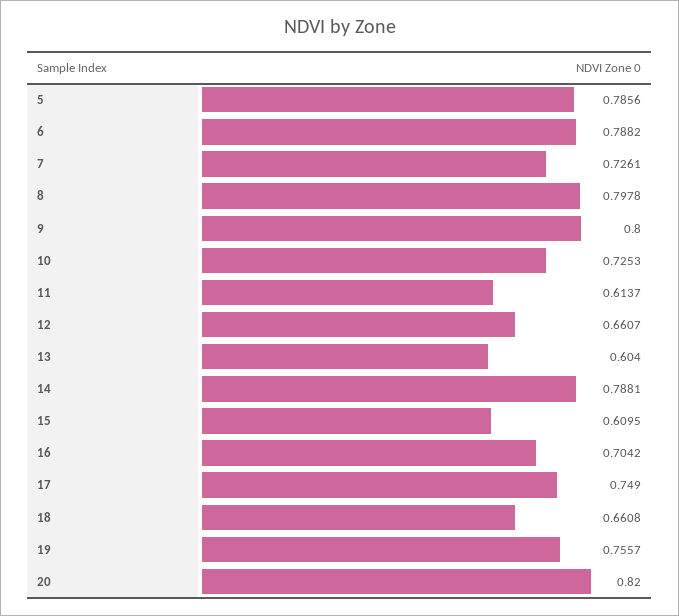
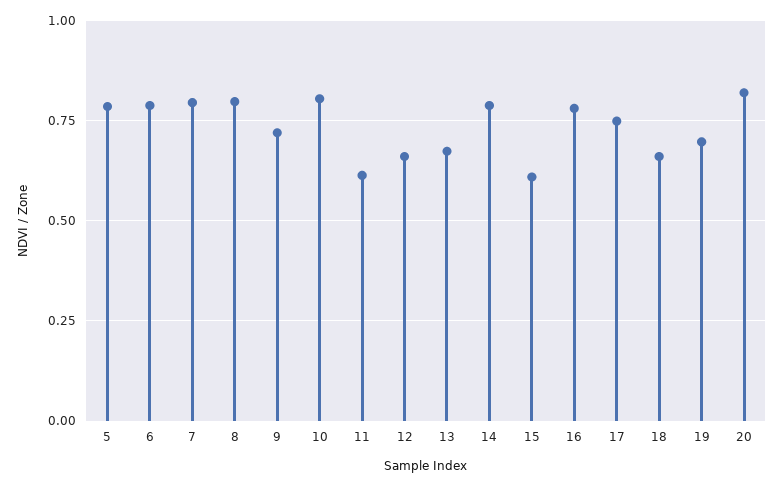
7: 0.7261 -> 0.8
9: 0.8 -> 0.725
10: 0.7253 -> 0.8
13: 0.604 -> 0.675
16: 0.7042 -> 0.775
19: 0.7557 -> 0.7

